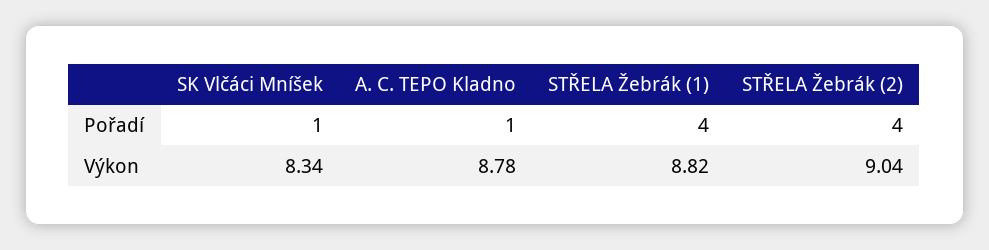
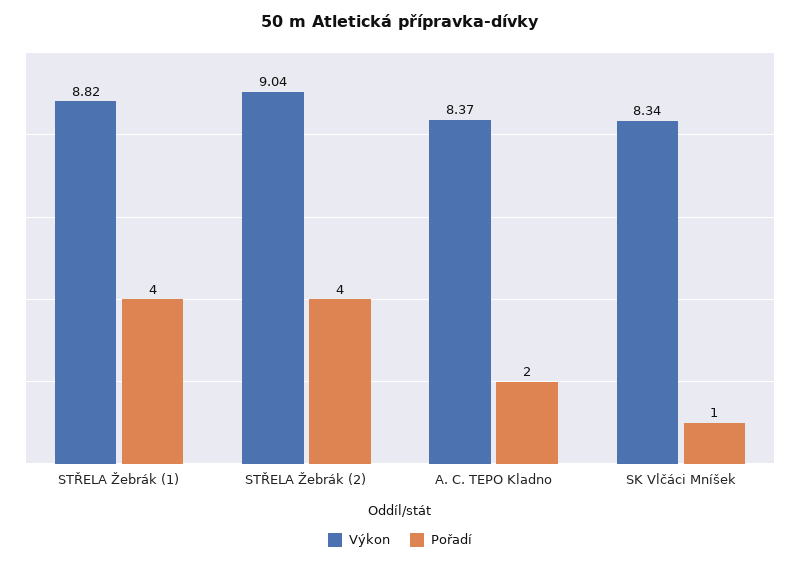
Pořadí, A. C. TEPO Kladno: 1 -> 2
Výkon, A. C. TEPO Kladno: 8.78 -> 8.37

